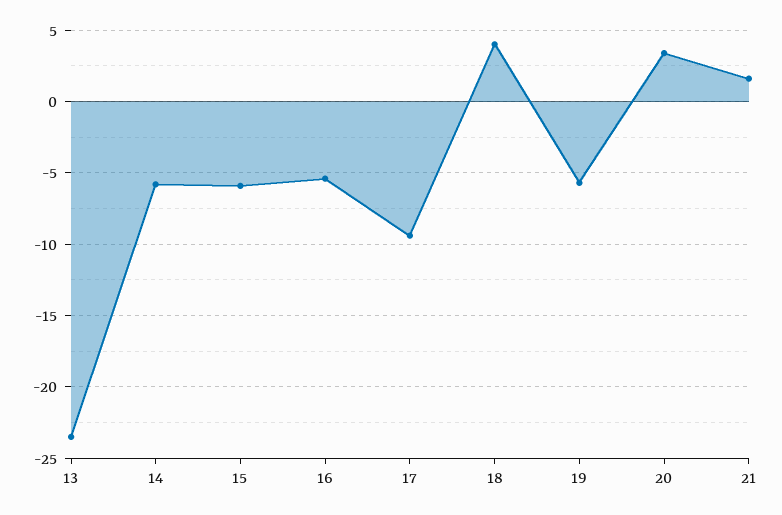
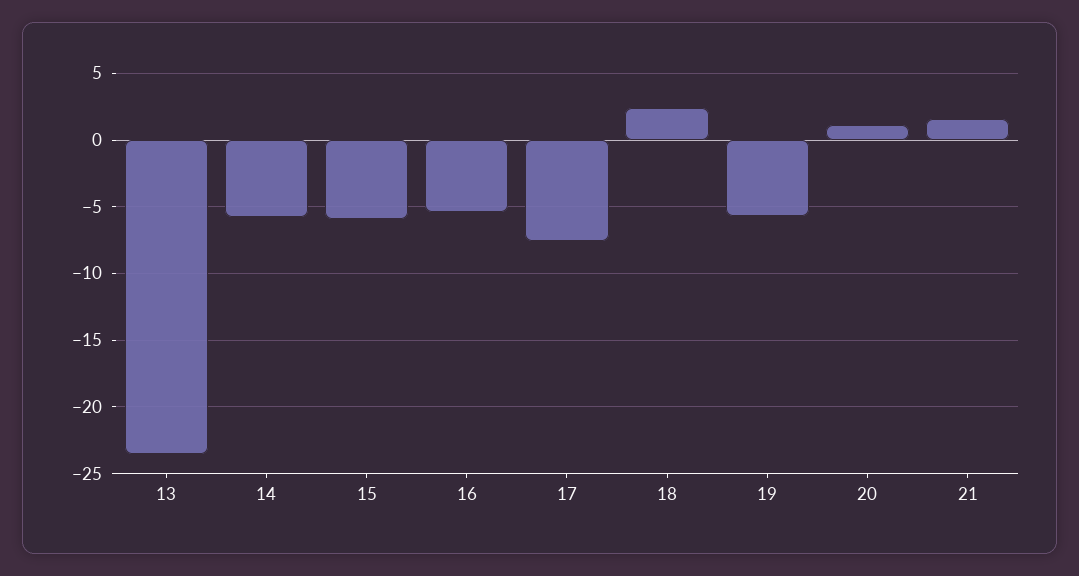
17: -9.5 -> -7.5
18: 4 -> 2.5
20: 3.5 -> 1

